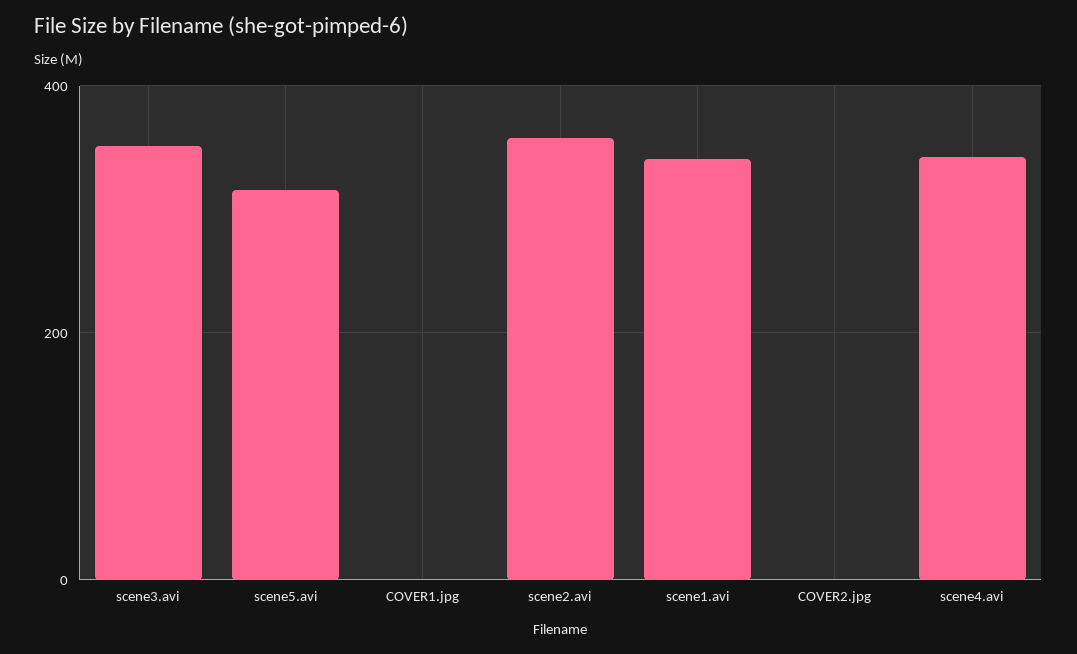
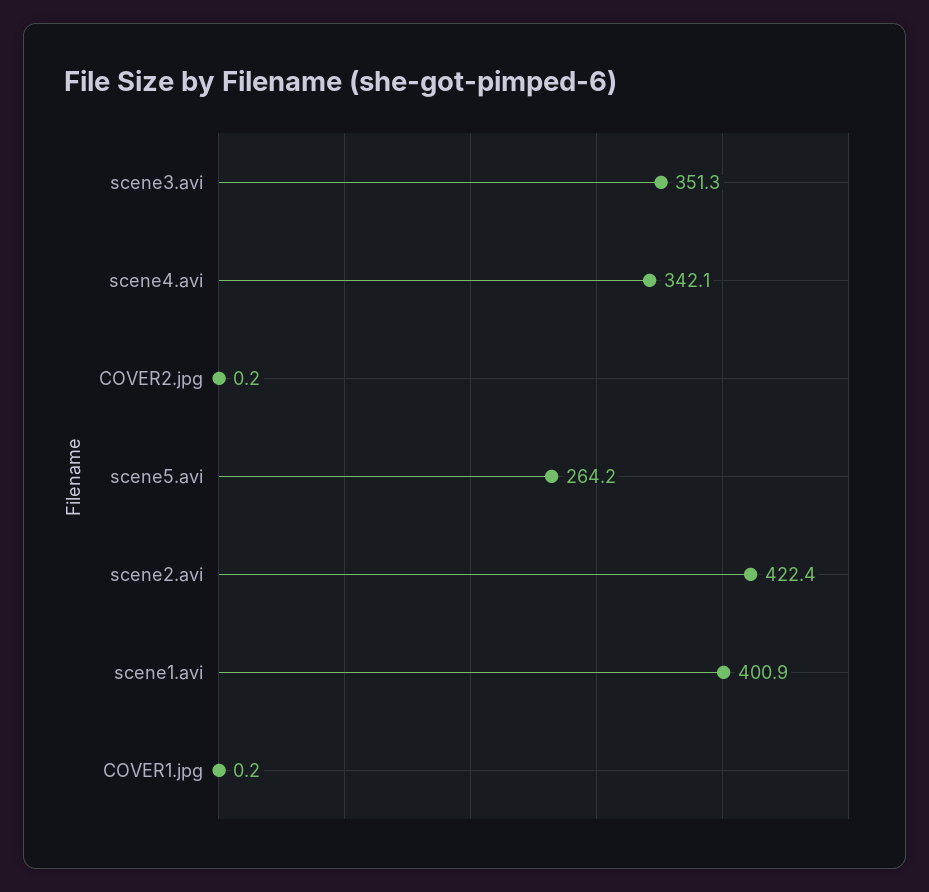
scene5.avi: 320 -> 264.2
scene2.avi: 360 -> 422.4
scene1.avi: 340 -> 400.9

